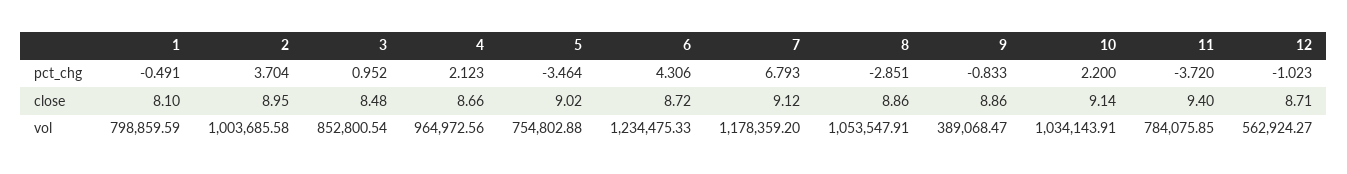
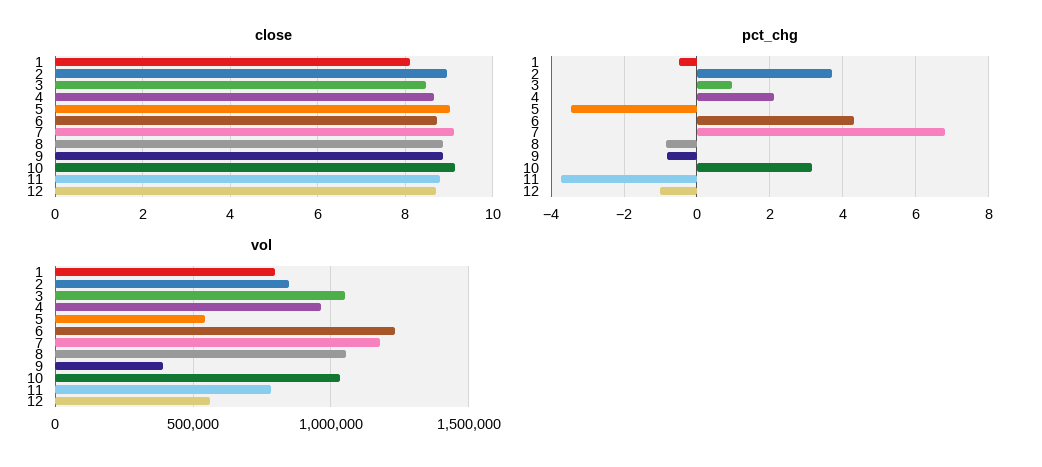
pct_chg, 8: -2.851 -> -0.8
pct_chg, 10: 2.2 -> 3.2
close, 11: 9.4 -> 8.8
vol, 2: 1003685.58 -> 850000
vol, 3: 852800.54 -> 1050000
vol, 5: 754802.88 -> 550000

